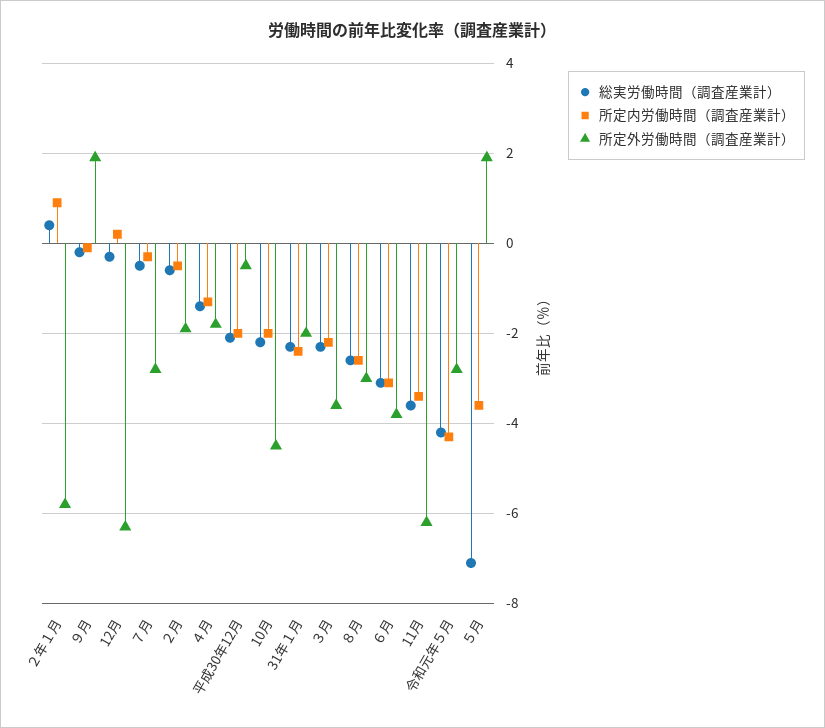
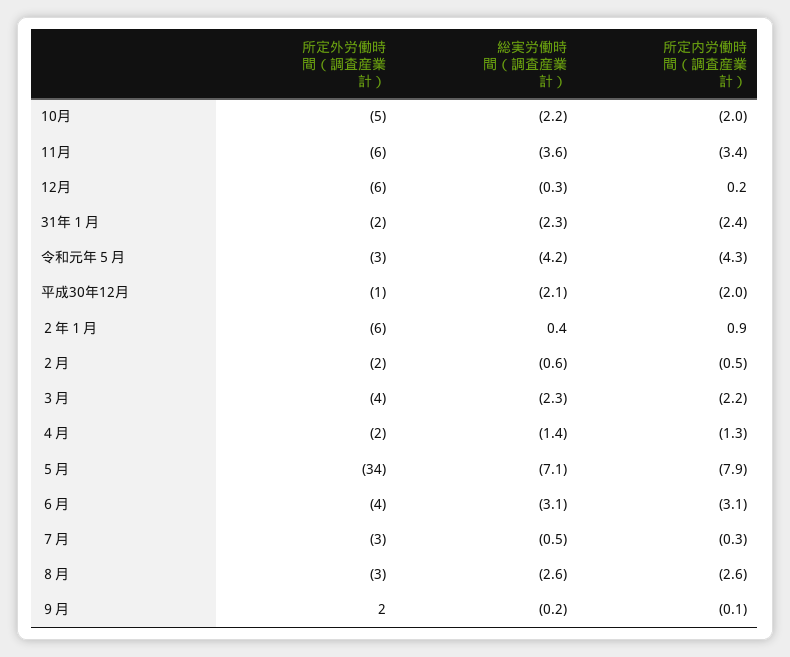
所定内労働時間（調査産業計）, ５月: -3.5 -> -7.9
所定外労働時間（調査産業計）, ５月: 2 -> -34

